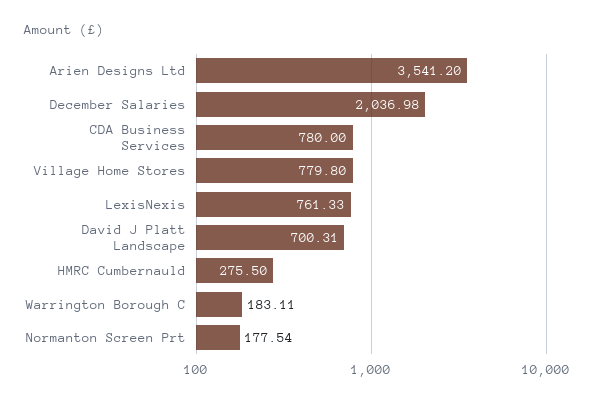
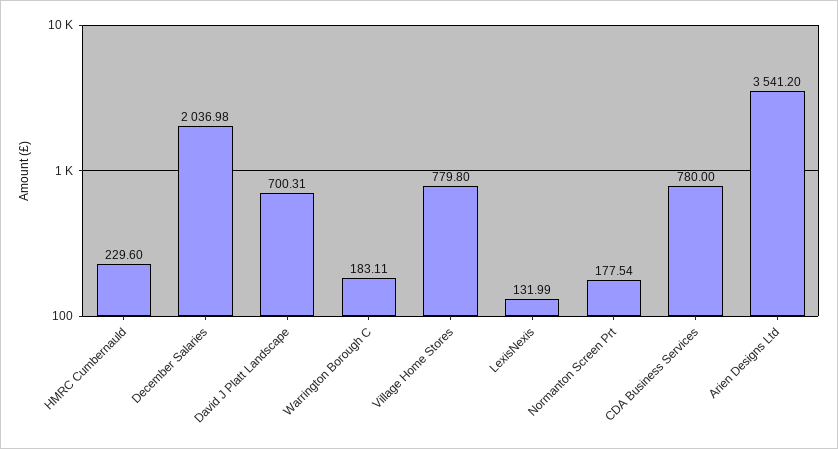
LexisNexis: 761.33 -> 131.99
HMRC Cumbernauld: 275.5 -> 229.6

